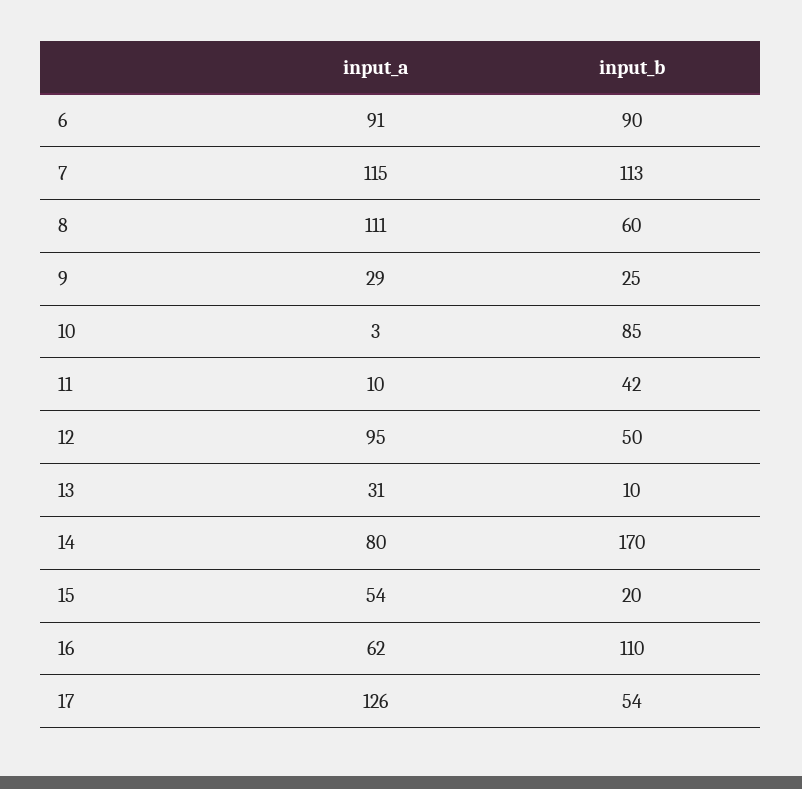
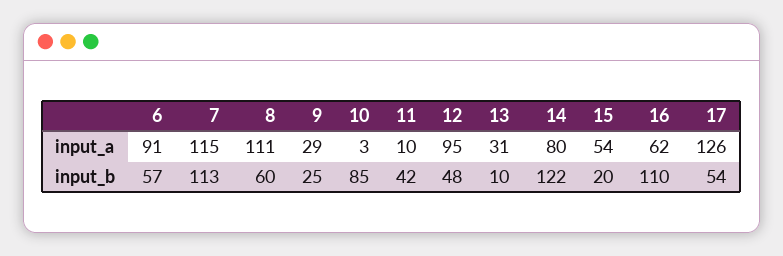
input_b, 6: 90 -> 57
input_b, 12: 50 -> 48
input_b, 14: 170 -> 122

